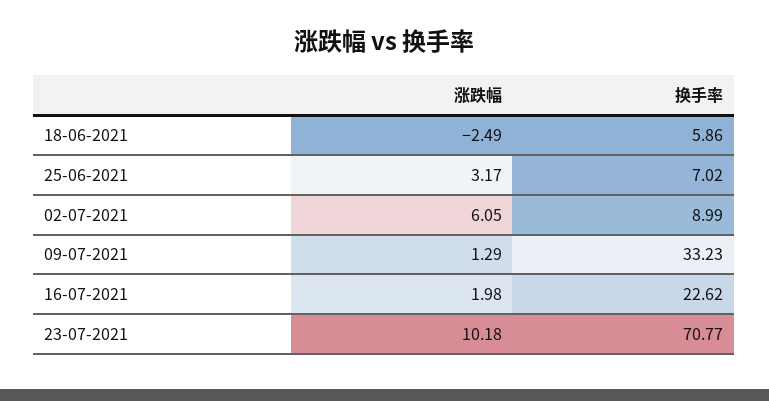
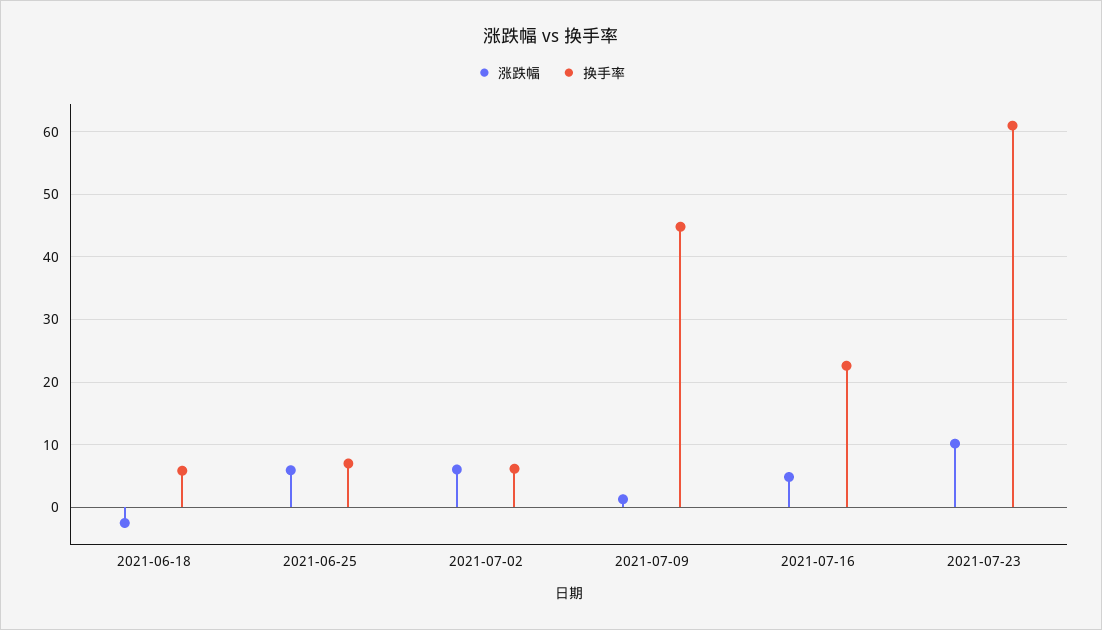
涨跌幅, 25-06-2021: 3.17 -> 6
换手率, 02-07-2021: 8.99 -> 6
换手率, 09-07-2021: 33.23 -> 45
涨跌幅, 16-07-2021: 1.98 -> 5
换手率, 23-07-2021: 70.77 -> 61

